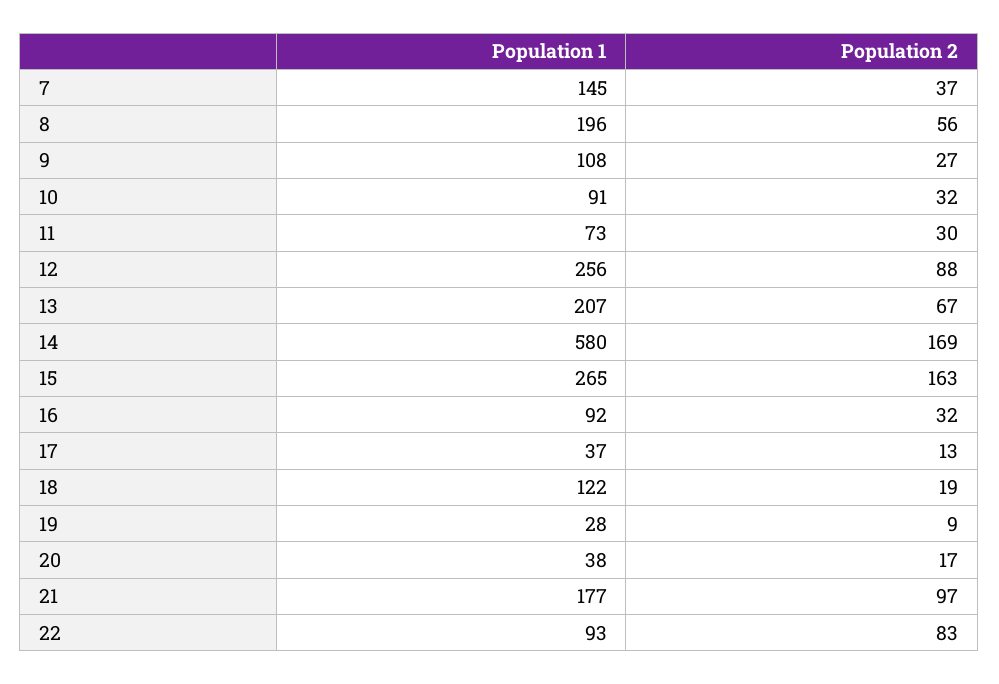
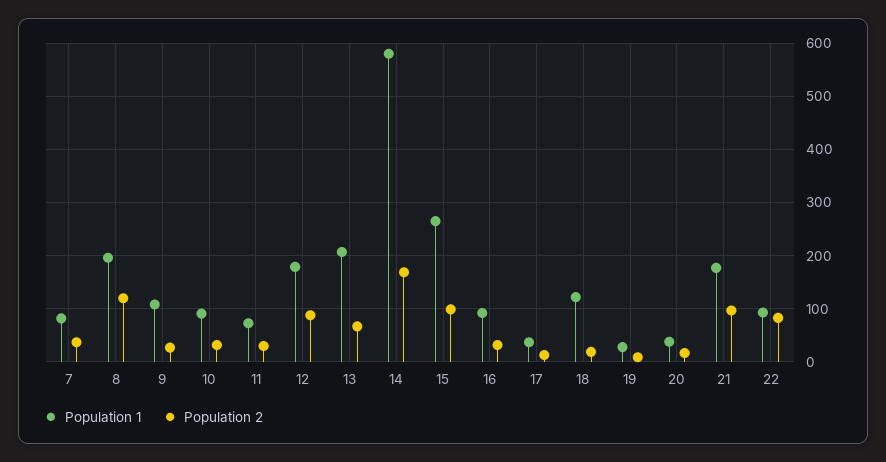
Population 1, 7: 145 -> 80
Population 2, 8: 56 -> 120
Population 1, 12: 256 -> 180
Population 2, 15: 163 -> 100

